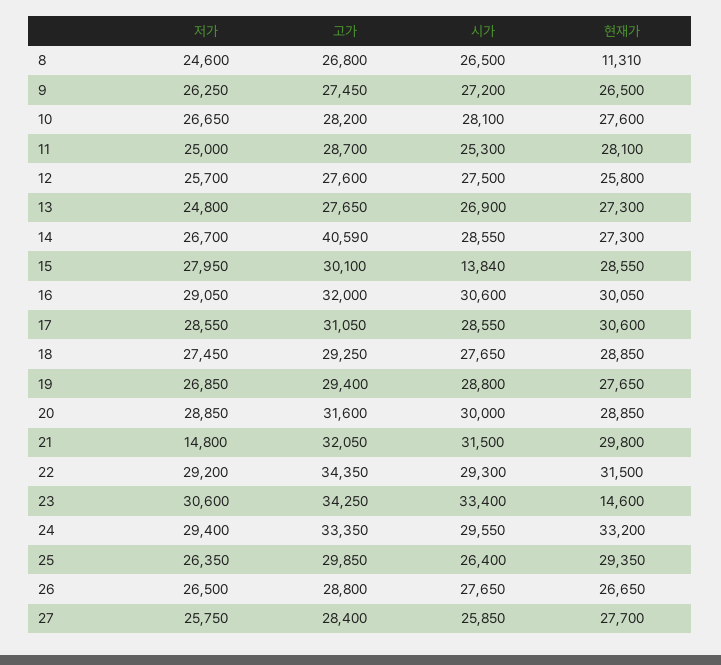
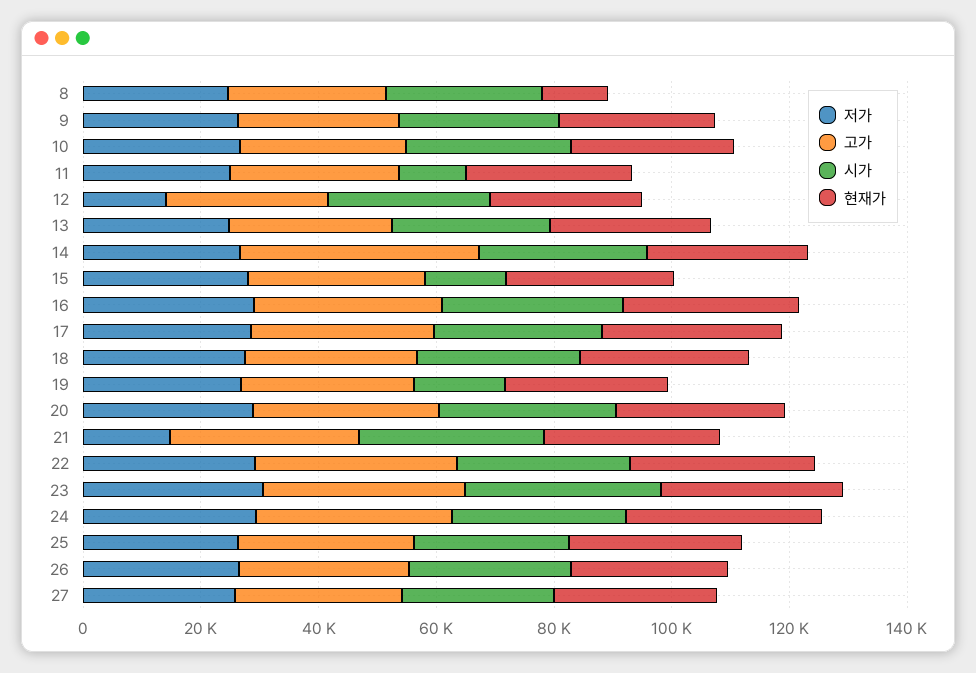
시가, 11: 25300 -> 10000
저가, 12: 25700 -> 15000
시가, 19: 28800 -> 15000
현재가, 23: 14600 -> 30000

